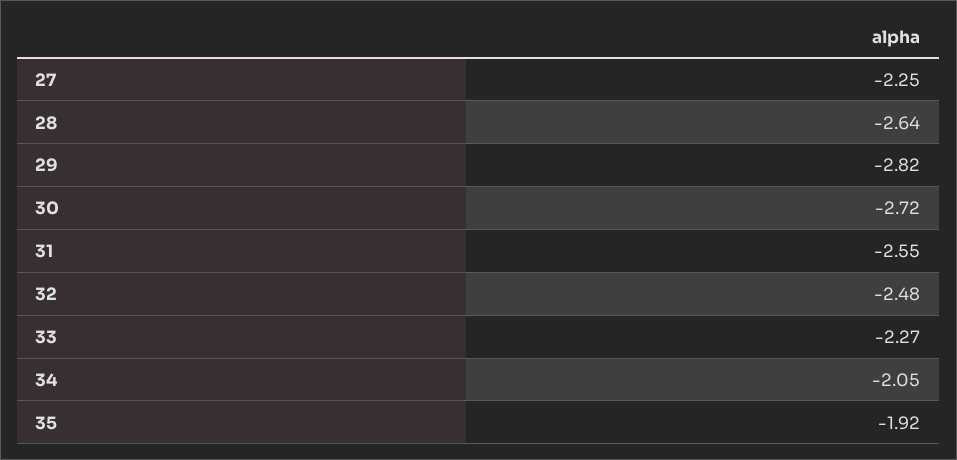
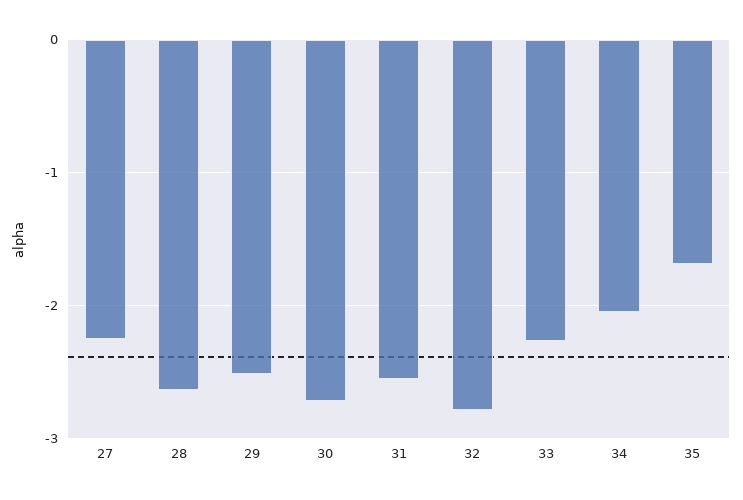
29: -2.82 -> -2.5
32: -2.48 -> -2.8
35: -1.92 -> -1.7

